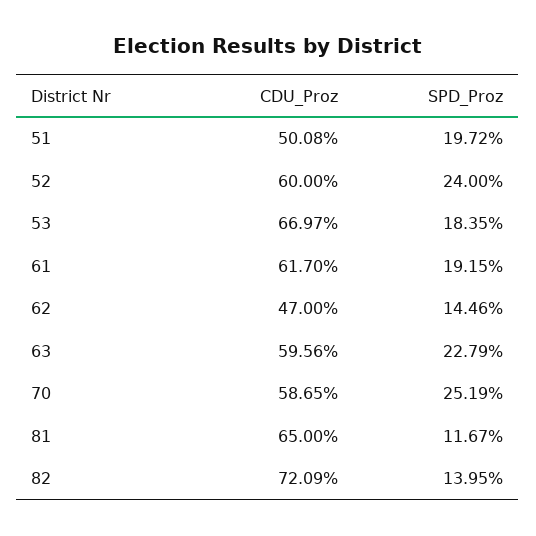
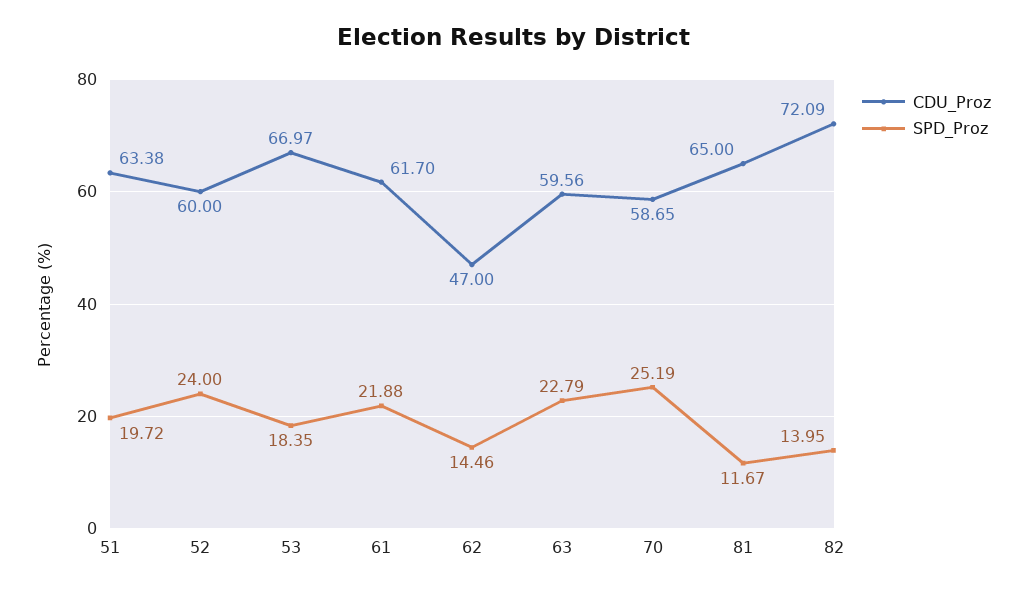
CDU_Proz, 51: 50.08 -> 63.38
SPD_Proz, 61: 19.15 -> 21.88

